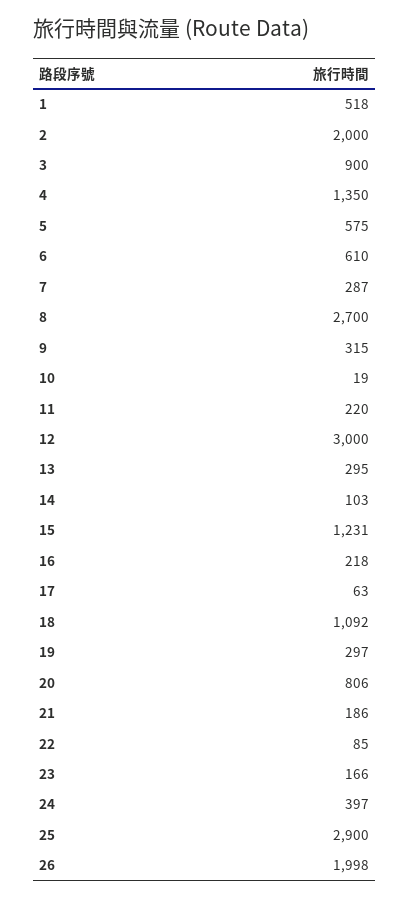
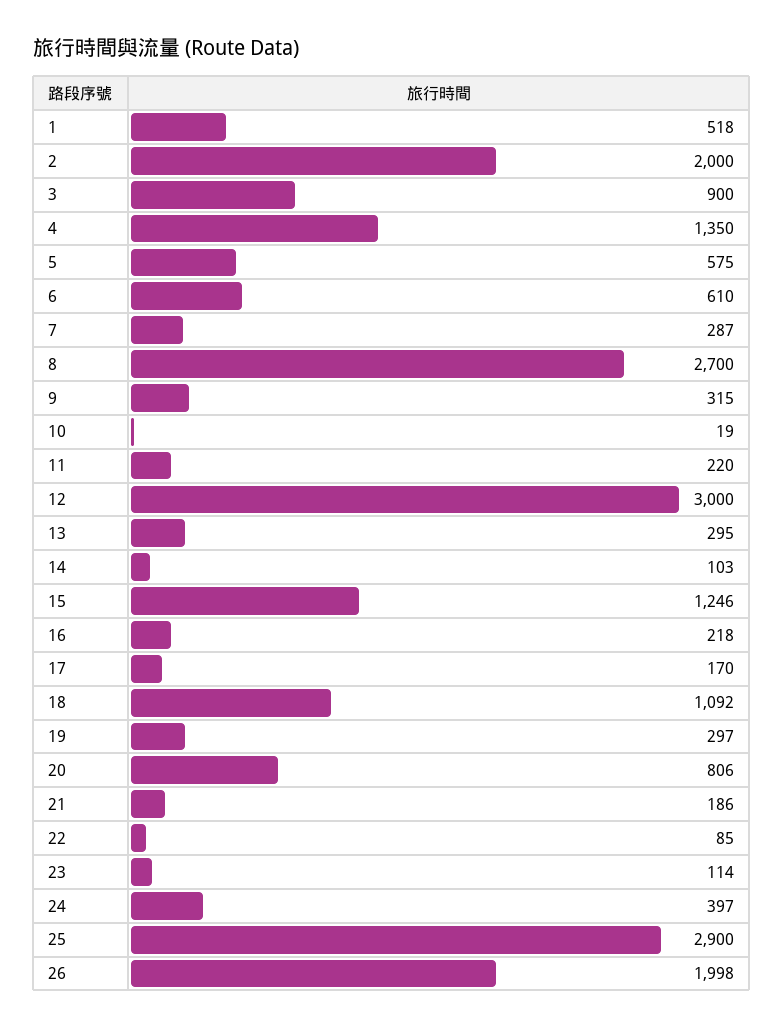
15: 1231 -> 1246
17: 63 -> 170
23: 166 -> 114

